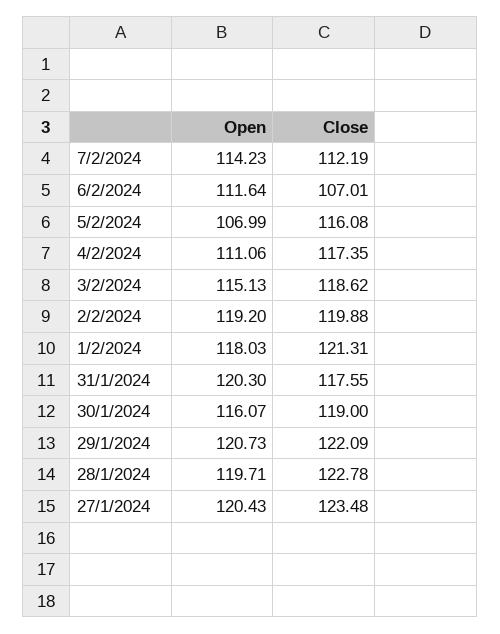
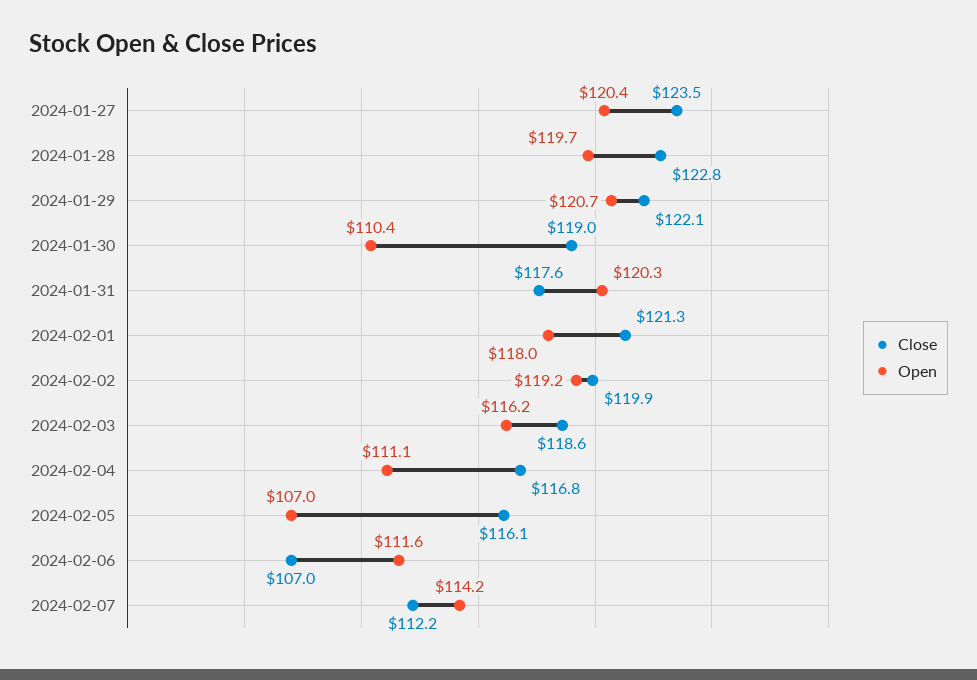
Close, 4/2/2024: 117.35 -> 116.8
Open, 3/2/2024: 115.13 -> 116.2
Open, 30/1/2024: 116.07 -> 110.4

